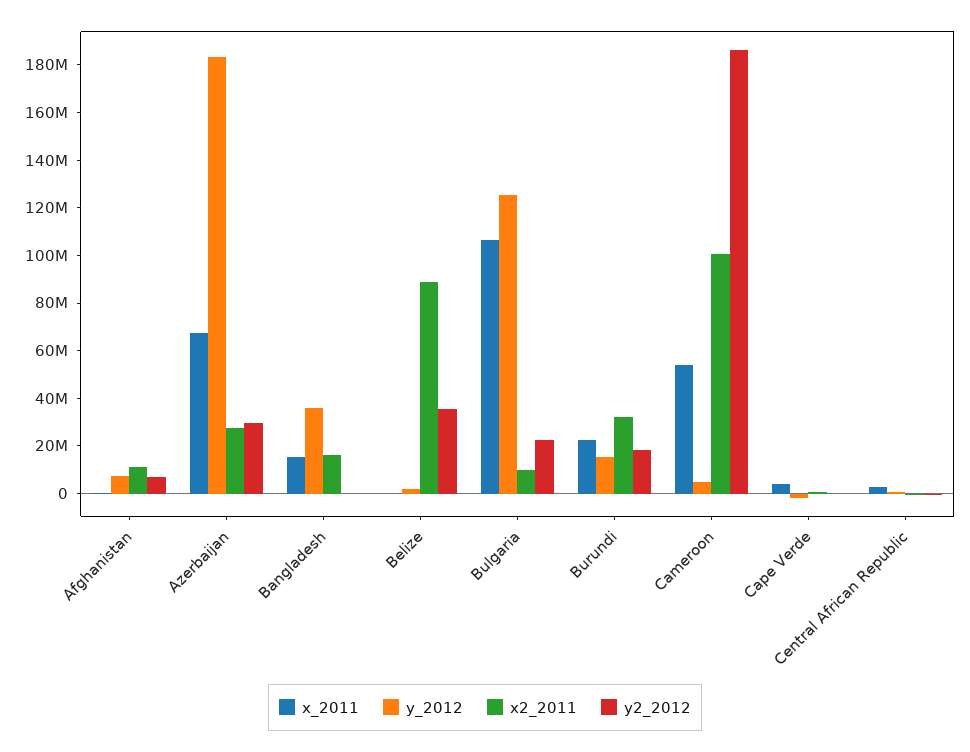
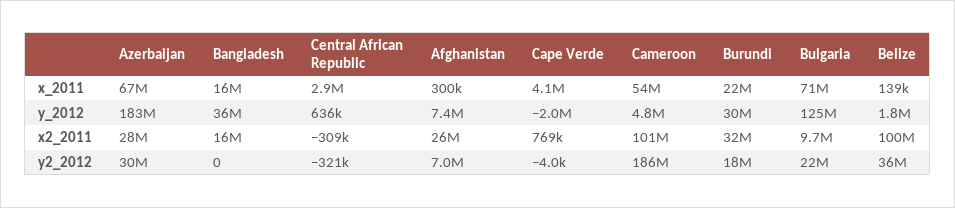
x2_2011, Afghanistan: 10000000 -> 26000000
x2_2011, Belize: 90000000 -> 100000000
x_2011, Bulgaria: 105000000 -> 71000000
y_2012, Burundi: 15000000 -> 30000000

